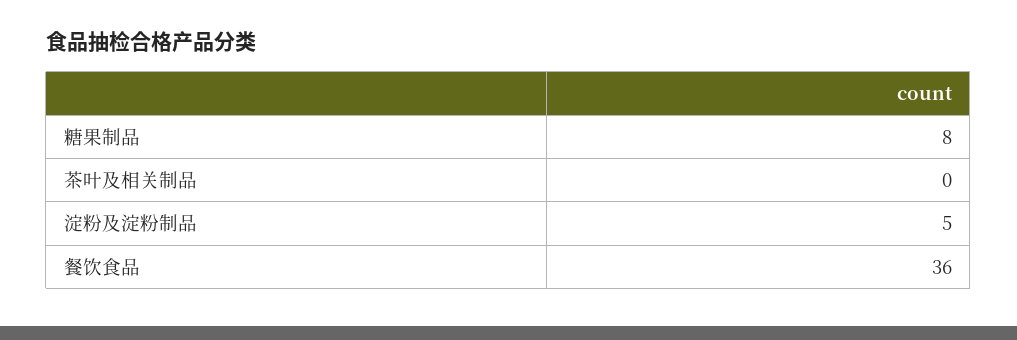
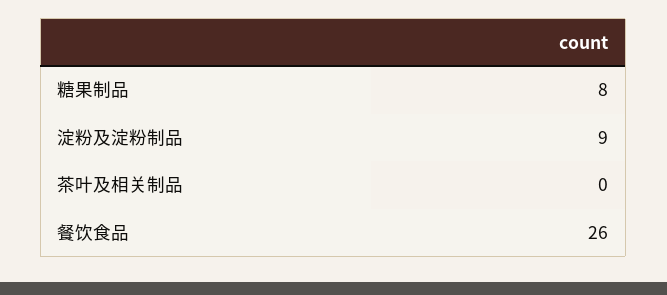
淀粉及淀粉制品: 5 -> 9
餐饮食品: 36 -> 26

